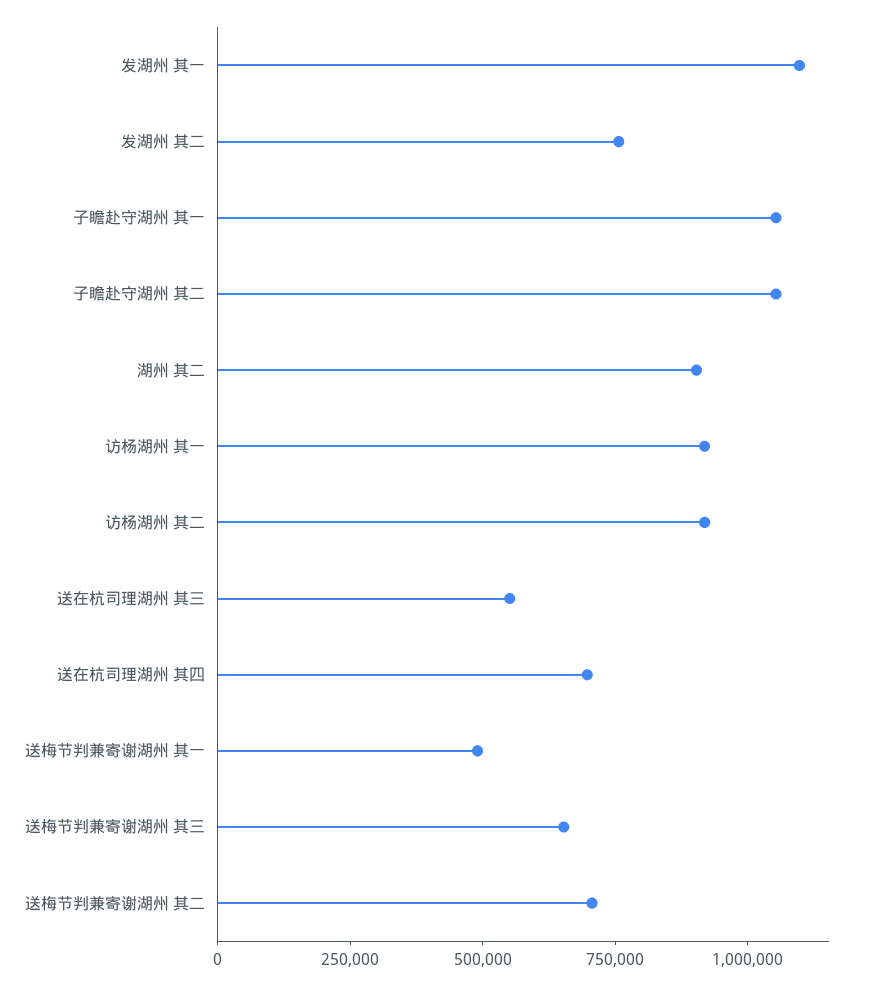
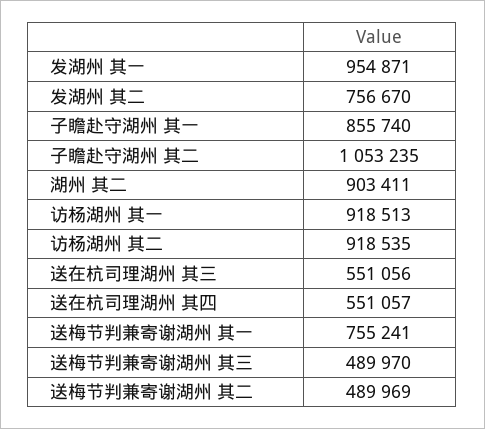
发湖州 其一: 1100000 -> 954871
子瞻赴守湖州 其一: 1050000 -> 855740
送在杭司理湖州 其四: 700000 -> 551057
送梅节判兼寄谢湖州 其一: 500000 -> 755241
送梅节判兼寄谢湖州 其三: 650000 -> 489970
送梅节判兼寄谢湖州 其二: 700000 -> 489969

